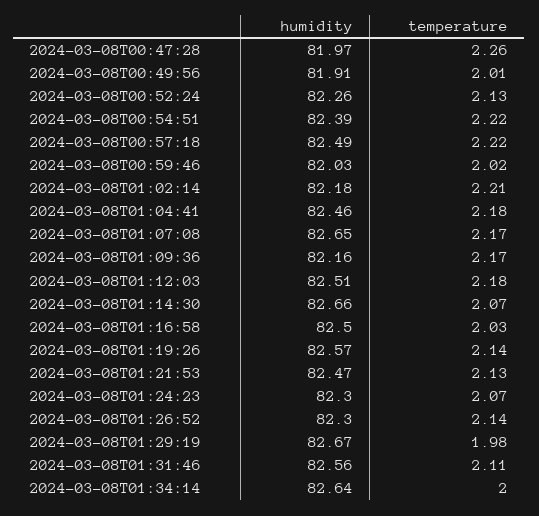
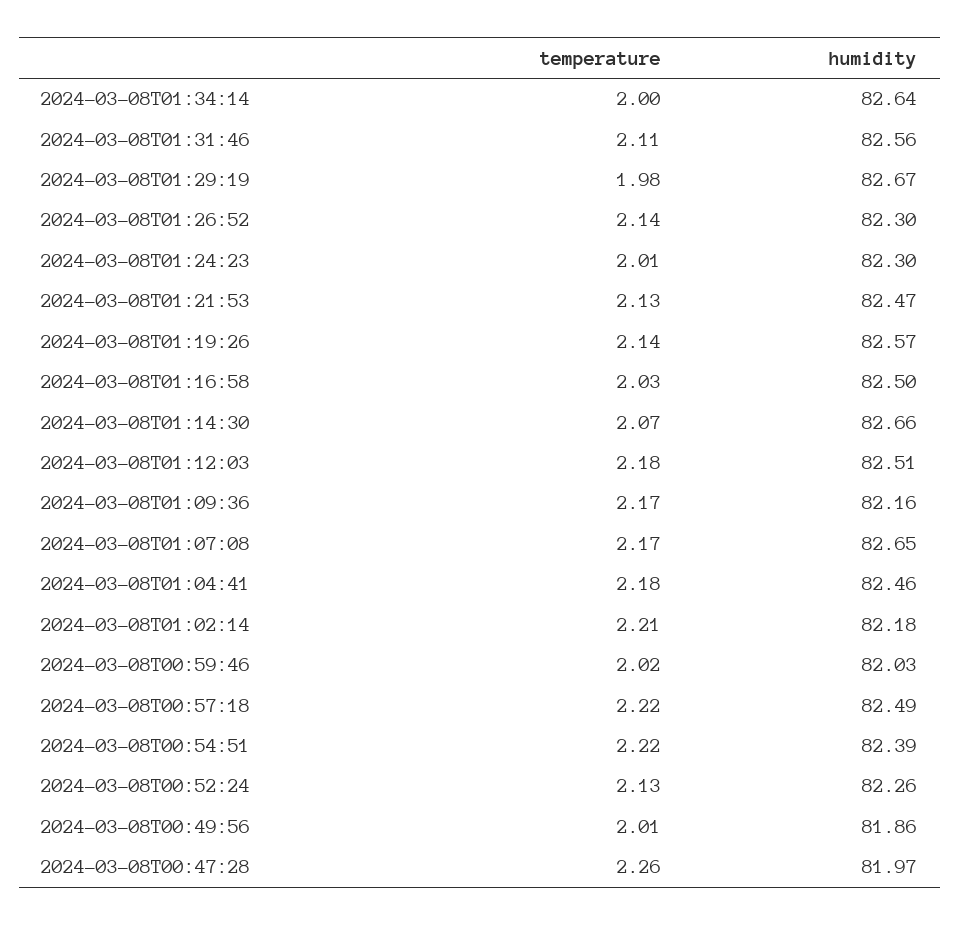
humidity, 2024-03-08T00:49:56: 81.91 -> 81.86
temperature, 2024-03-08T01:24:23: 2.07 -> 2.01

